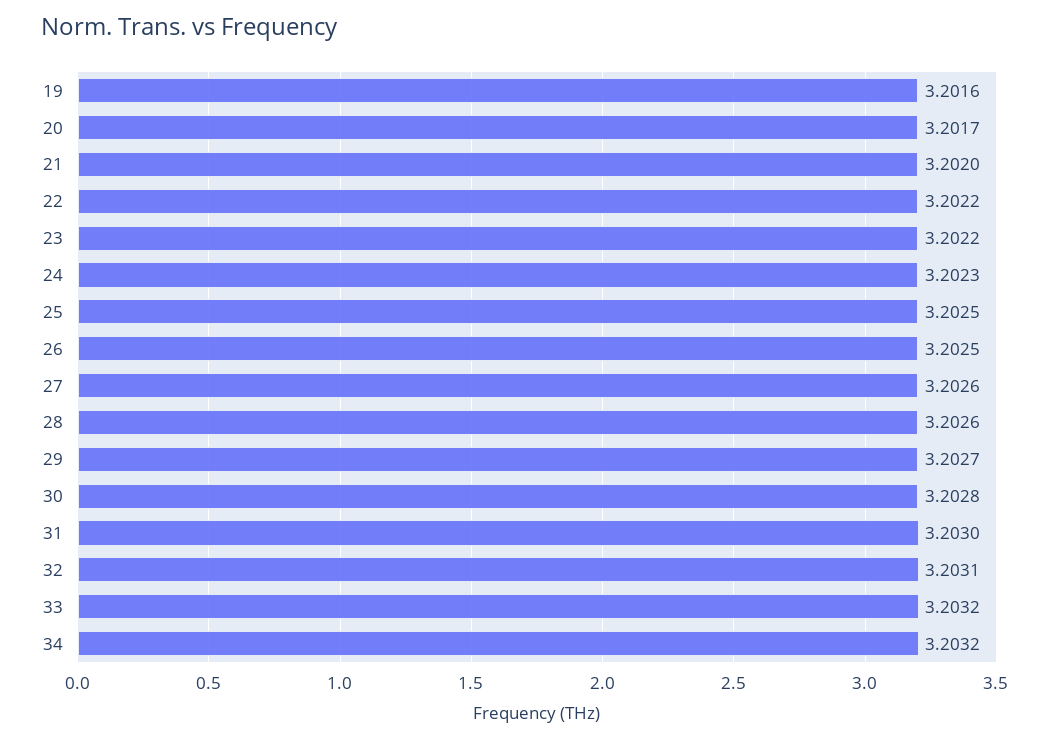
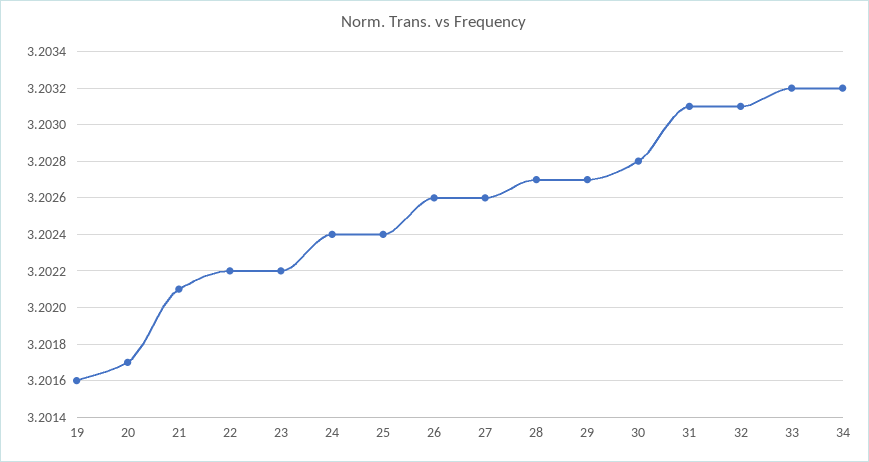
21: 3.202 -> 3.2021
24: 3.2023 -> 3.2024
25: 3.2025 -> 3.2024
26: 3.2025 -> 3.2026
28: 3.2026 -> 3.2027
31: 3.203 -> 3.2031

